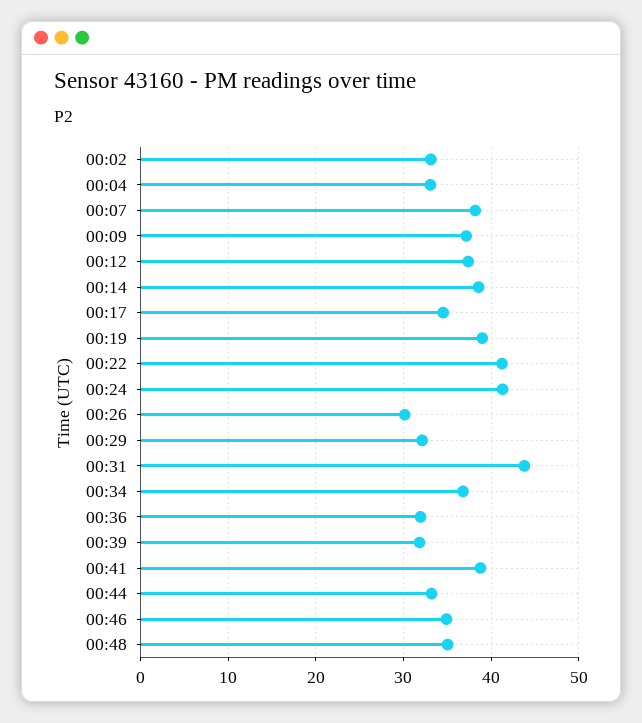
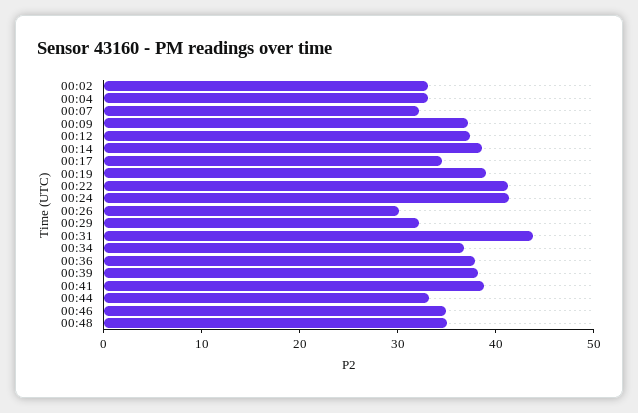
00:07: 38 -> 32
00:36: 32 -> 38
00:39: 32 -> 38

